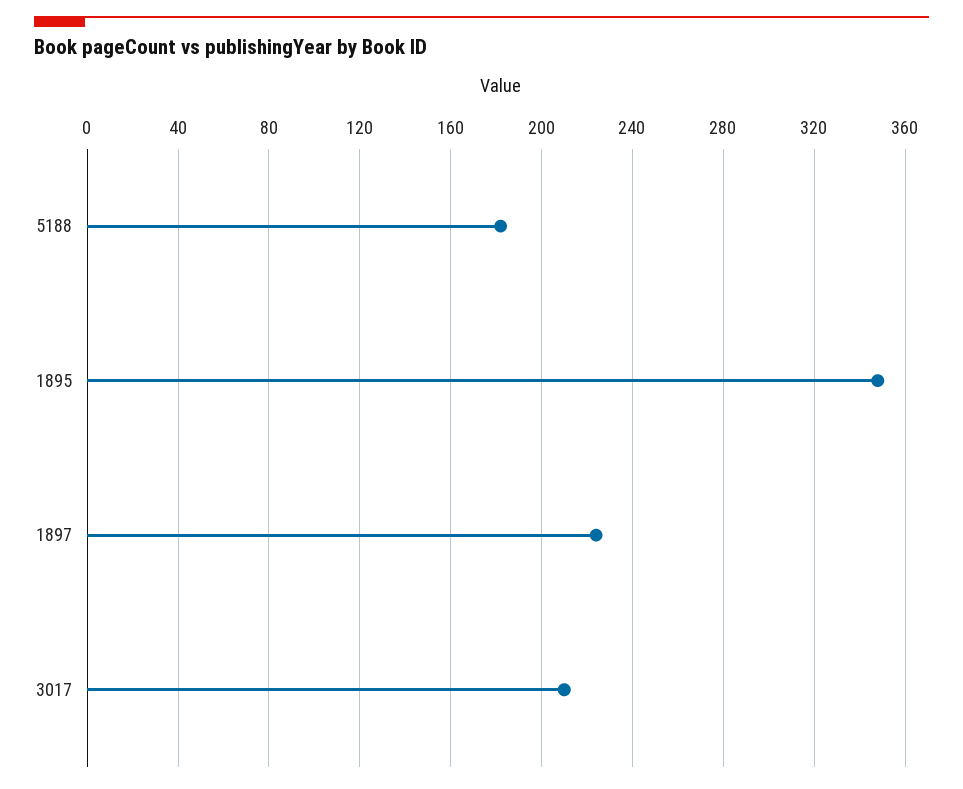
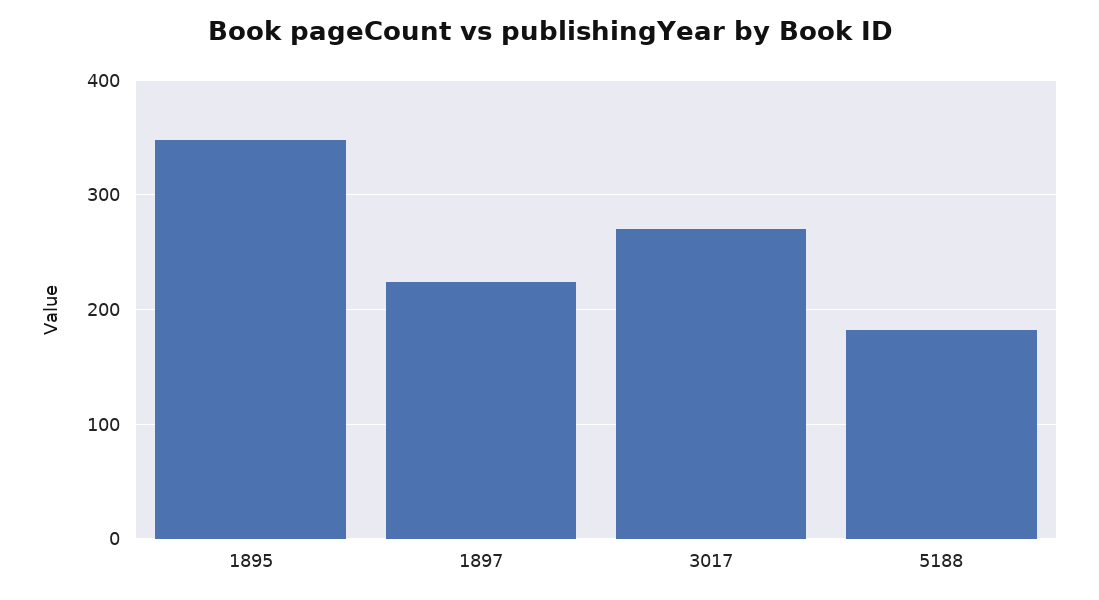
3017: 210 -> 270

